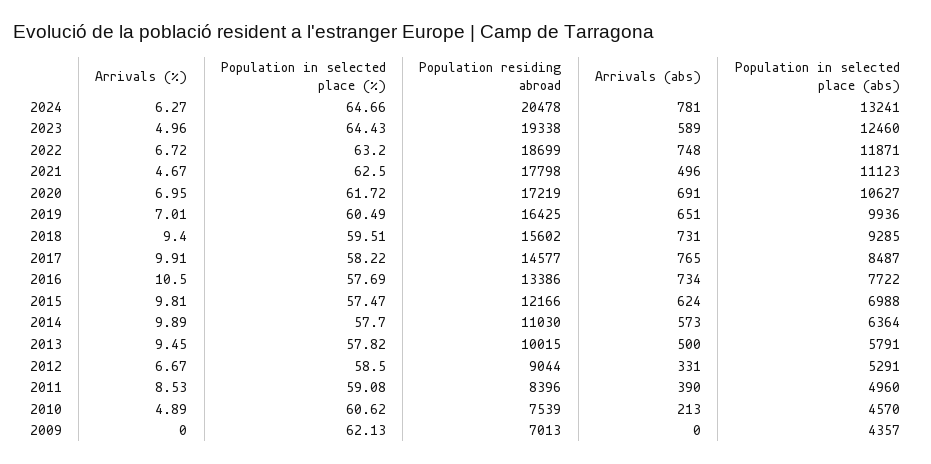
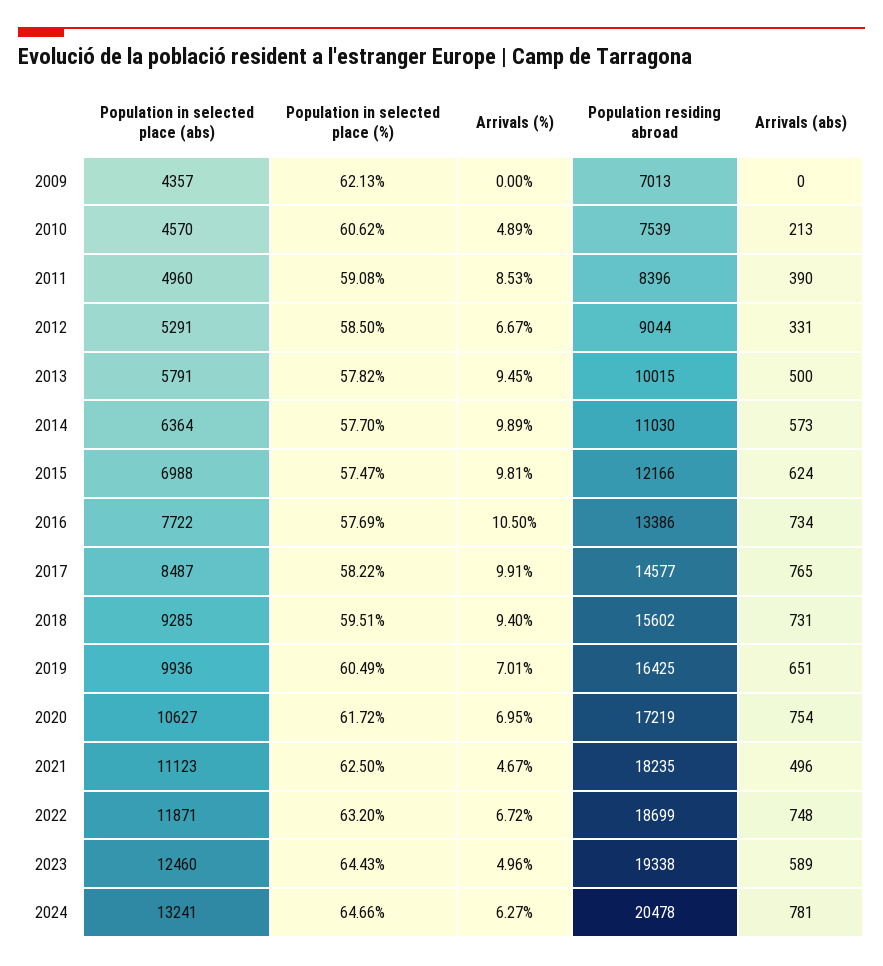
Population residing abroad, 2021: 17798 -> 18235
Arrivals (abs), 2020: 691 -> 754

